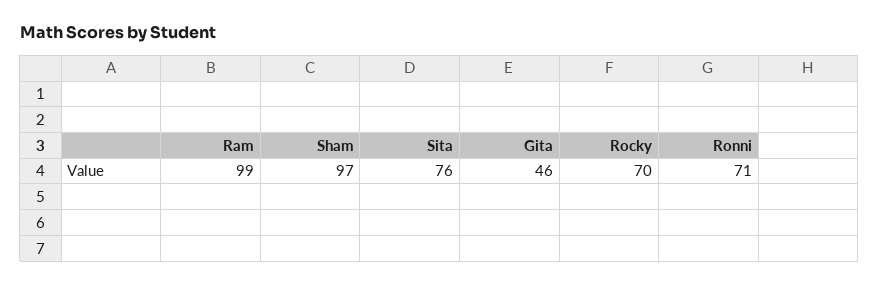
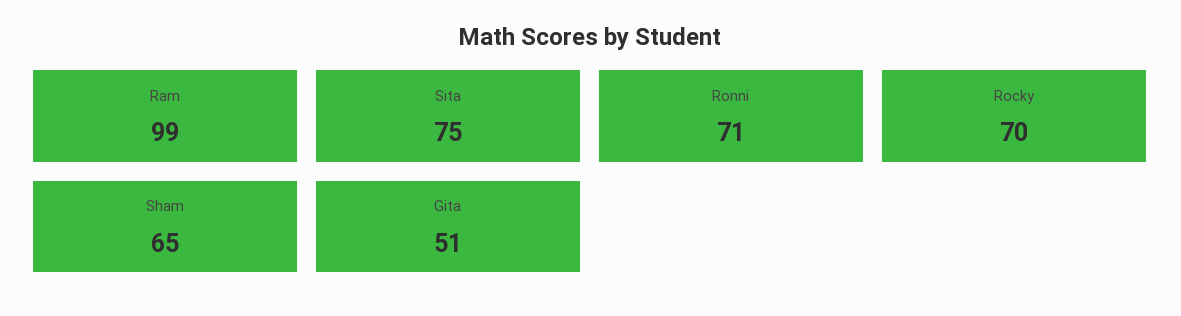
Sham: 97 -> 65
Sita: 76 -> 75
Gita: 46 -> 51

